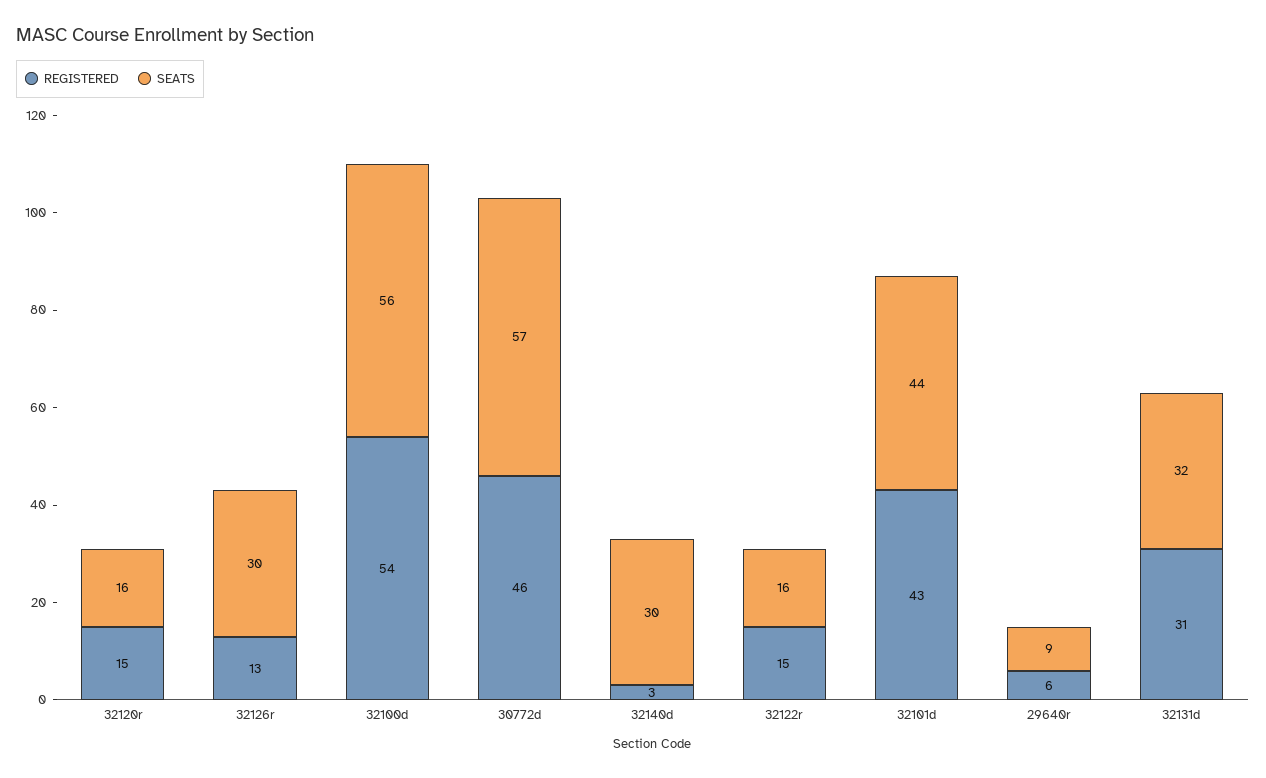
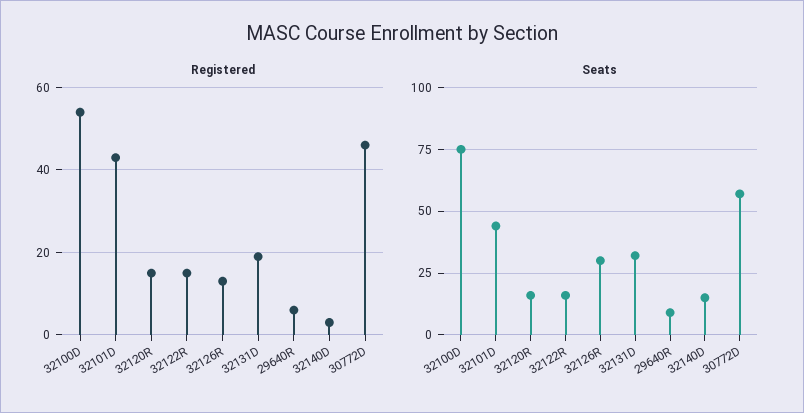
SEATS, 32100d: 56 -> 75
SEATS, 32140d: 30 -> 15
REGISTERED, 32131d: 31 -> 20

